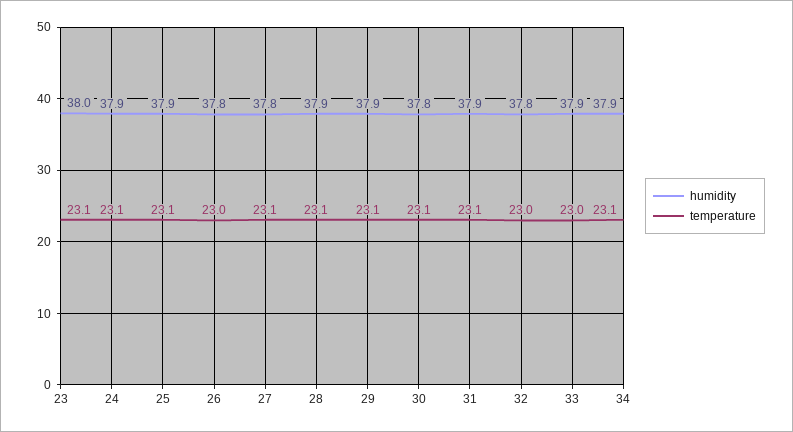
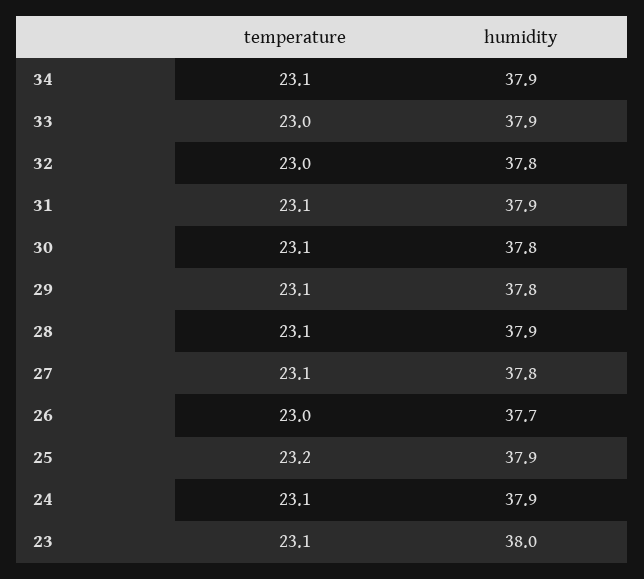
temperature, 25: 23.1 -> 23.2
humidity, 26: 37.8 -> 37.7
humidity, 29: 37.9 -> 37.8

